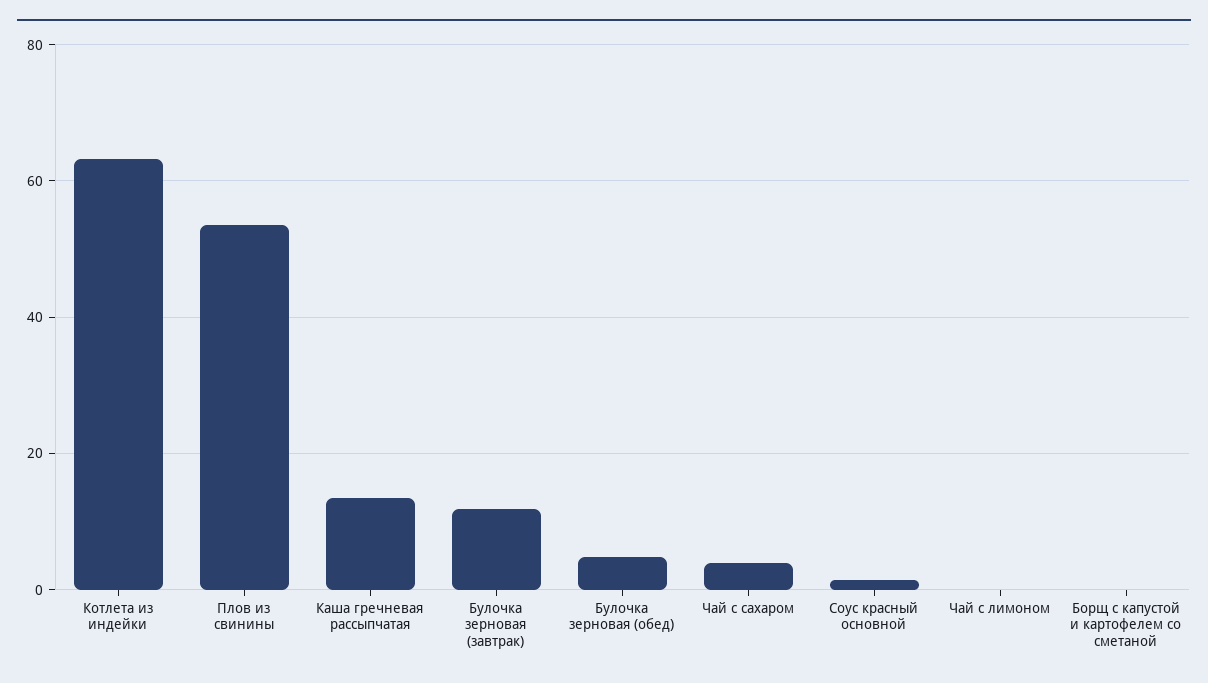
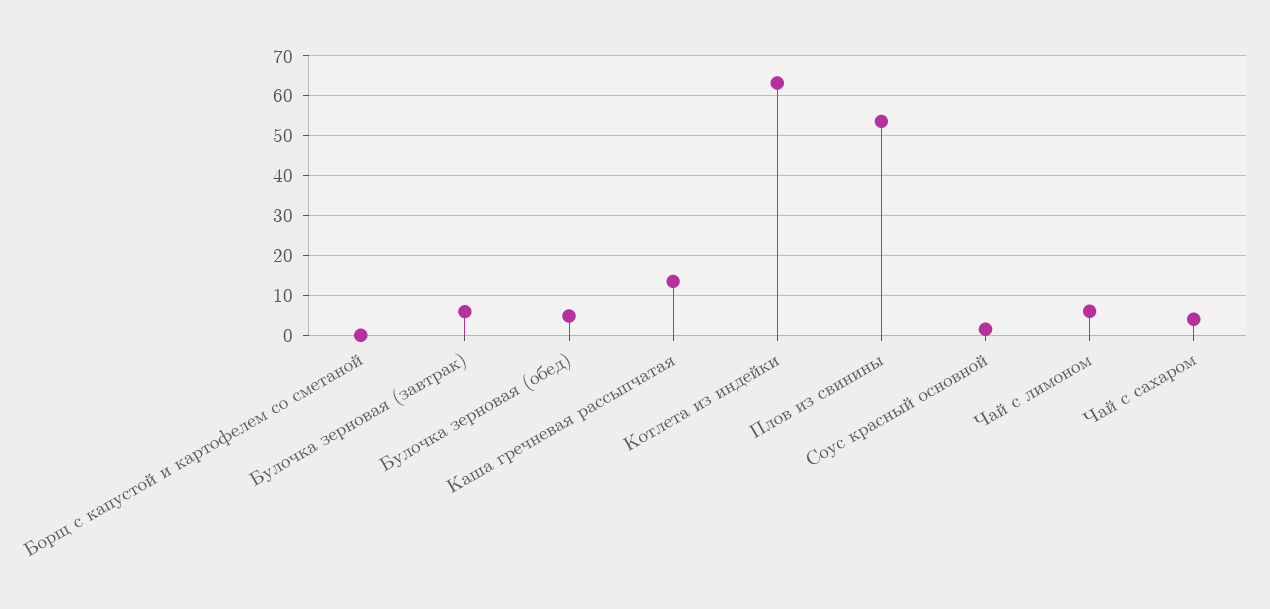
Булочка зерновая (завтрак): 12 -> 6
Чай с лимоном: 0 -> 6

